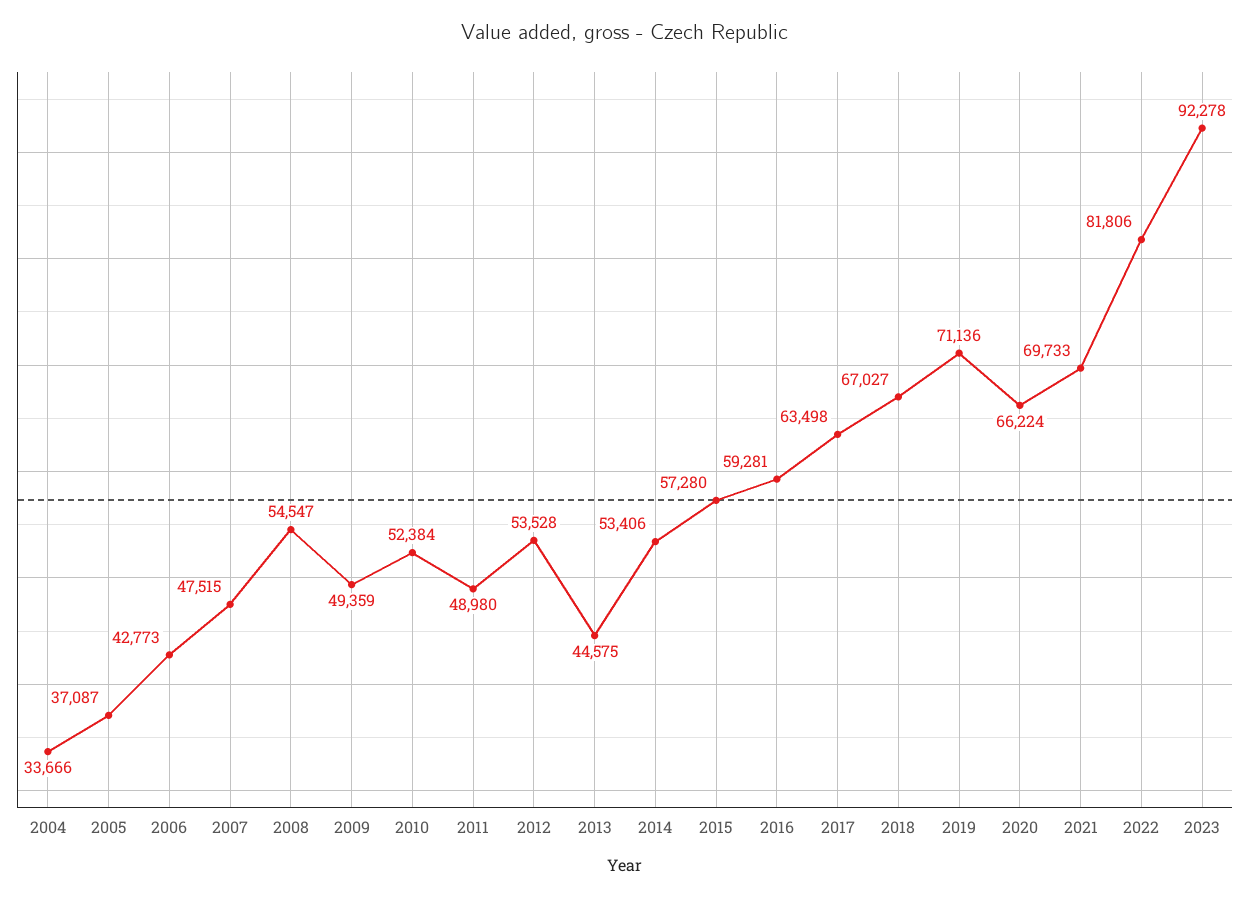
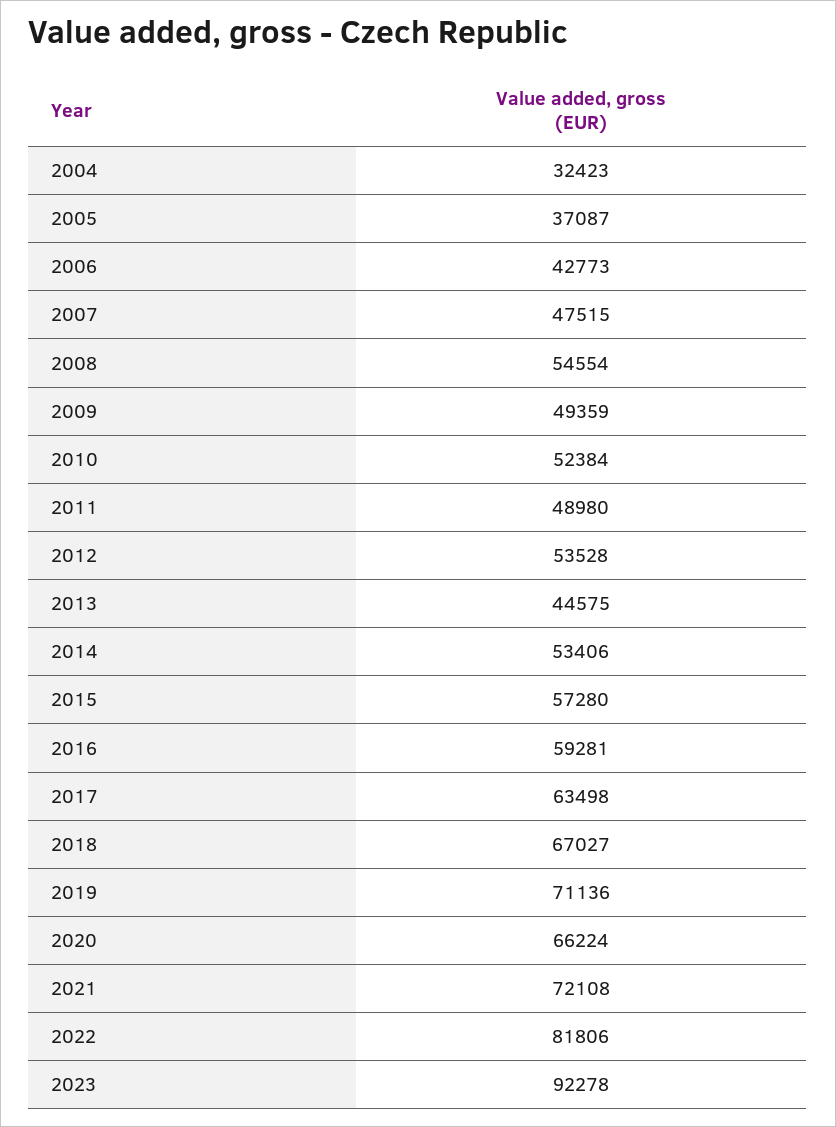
2004: 33666 -> 32423
2008: 54547 -> 54554
2021: 69733 -> 72108

